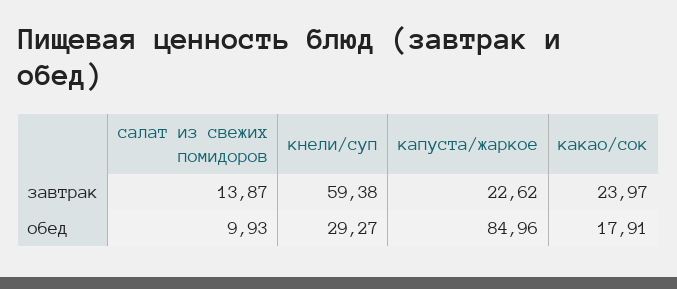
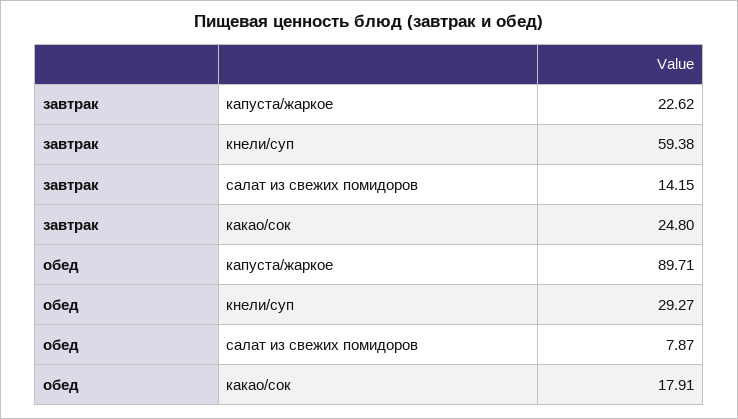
салат из свежих помидоров, завтрак: 13.87 -> 14.15
какао/сок, завтрак: 23.97 -> 24.8
салат из свежих помидоров, обед: 9.93 -> 7.87
капуста/жаркое, обед: 84.96 -> 89.71

